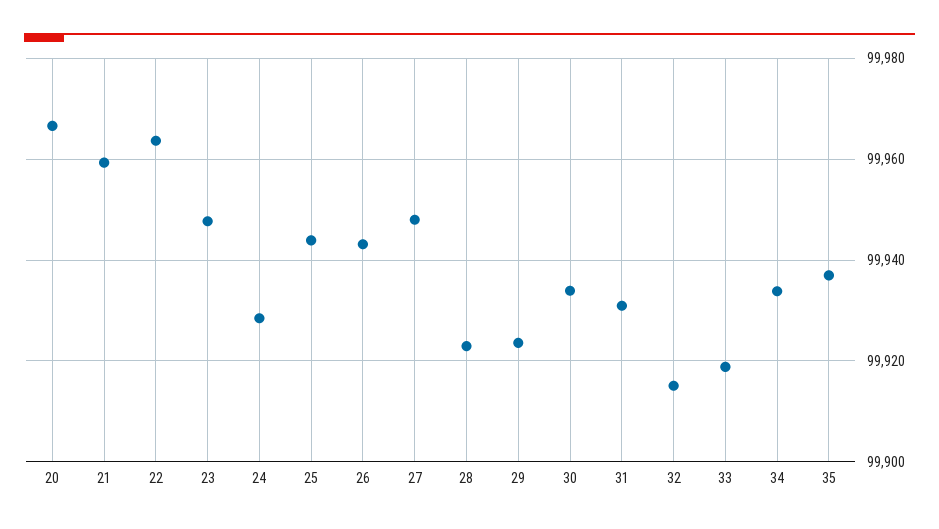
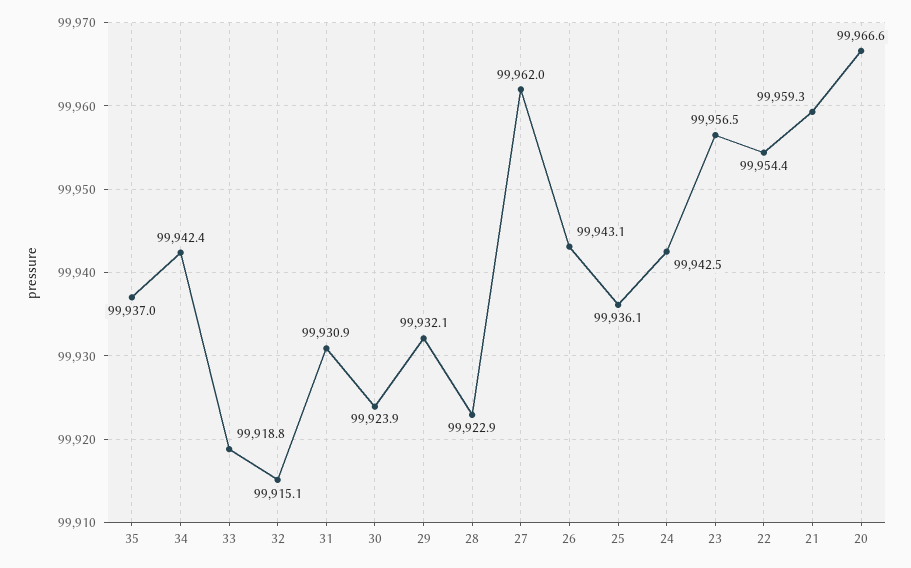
22: 99964 -> 99954.4
23: 99948 -> 99956.5
24: 99928 -> 99942.5
25: 99944 -> 99936.1
27: 99948 -> 99962
29: 99924 -> 99932.1
30: 99934 -> 99923.9
34: 99934 -> 99942.4

